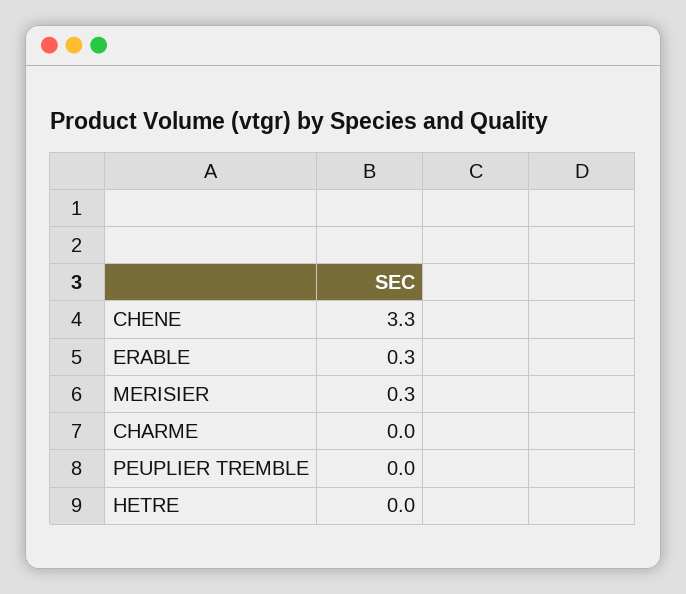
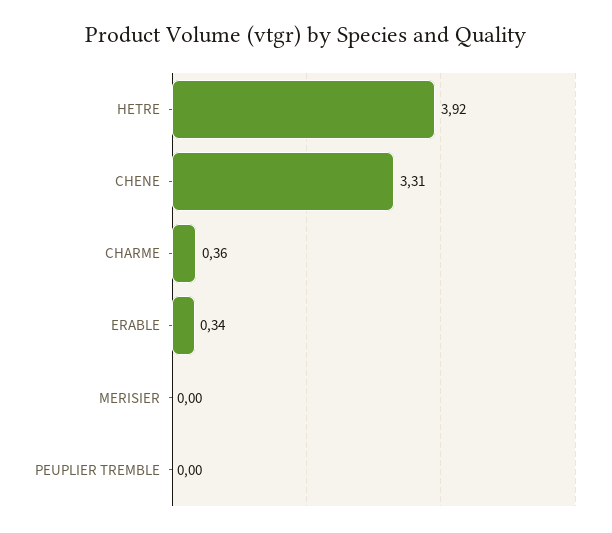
MERISIER: 0.3 -> 0
CHARME: 0 -> 0.36
HETRE: 0 -> 3.92

